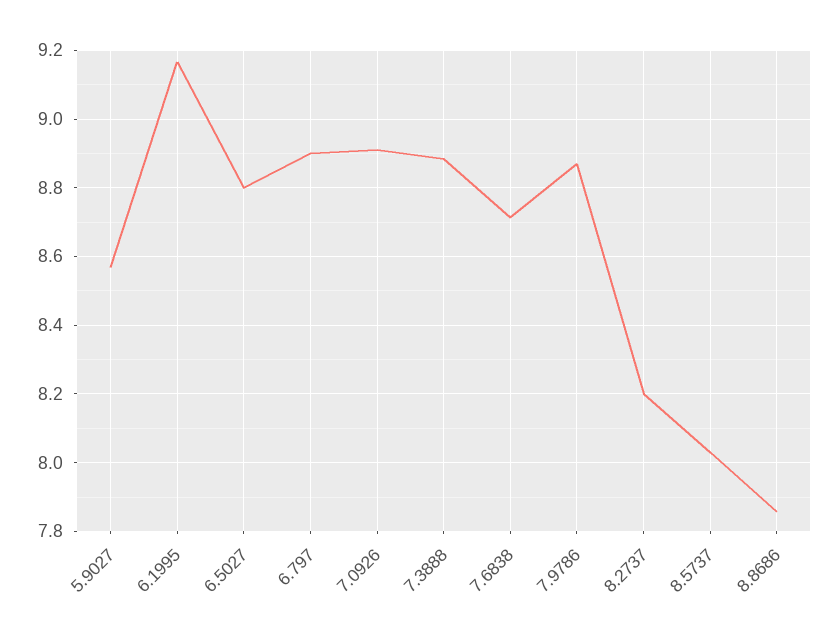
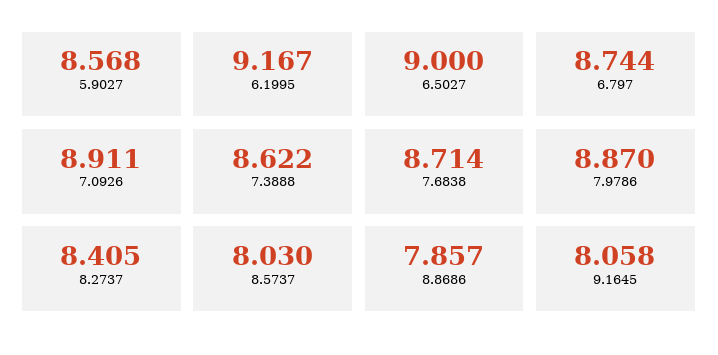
6.5027: 8.8 -> 9
6.797: 8.9 -> 8.744
7.3888: 8.88 -> 8.622
8.2737: 8.2 -> 8.405
9.1645: none -> 8.058

